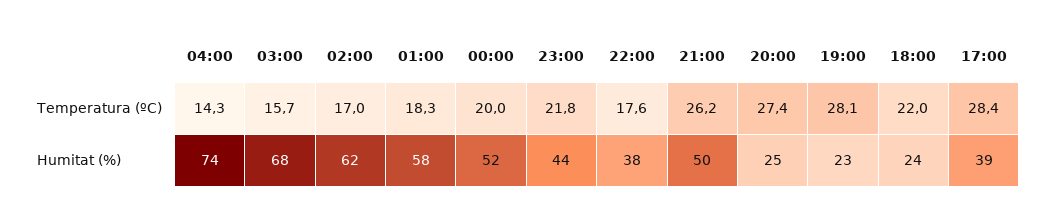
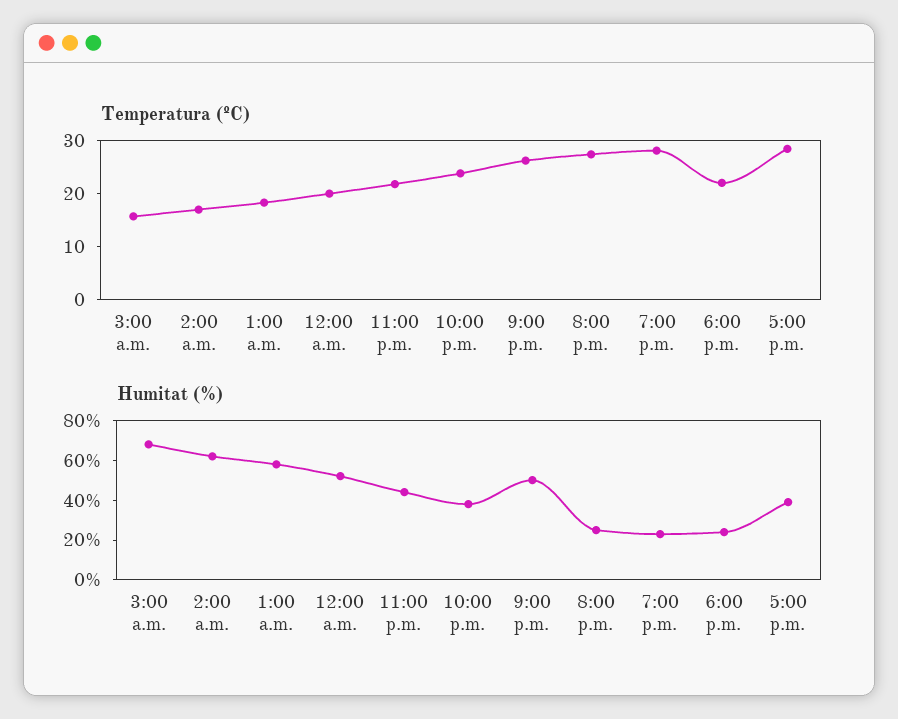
Temperatura (ºC), 04:00: 14.3 -> none
Temperatura (ºC), 22:00: 17.6 -> 24
Humitat (%), 04:00: 74 -> none

